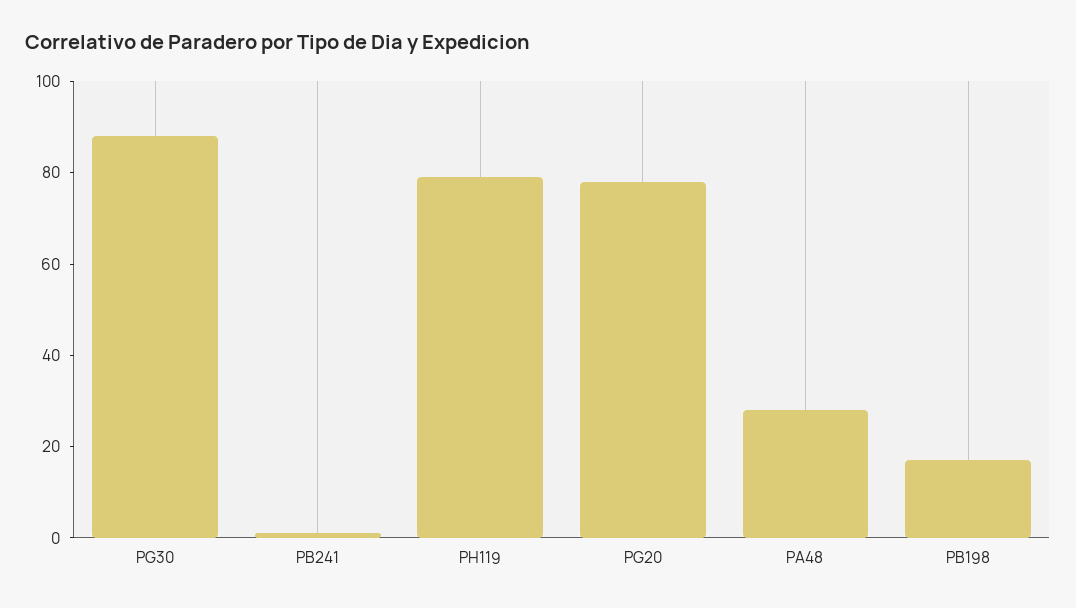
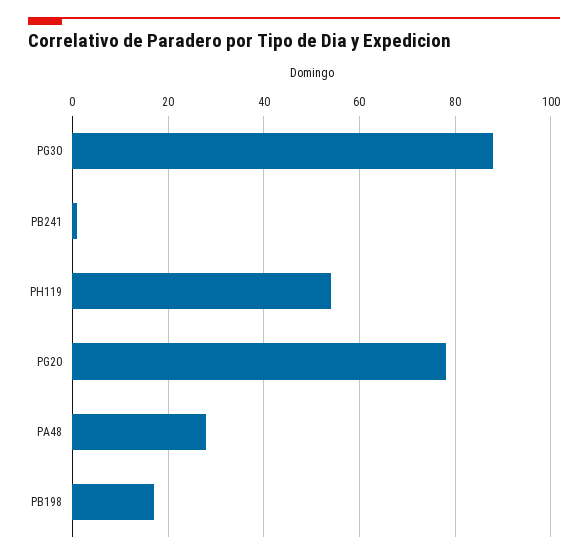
PH119: 80 -> 55

